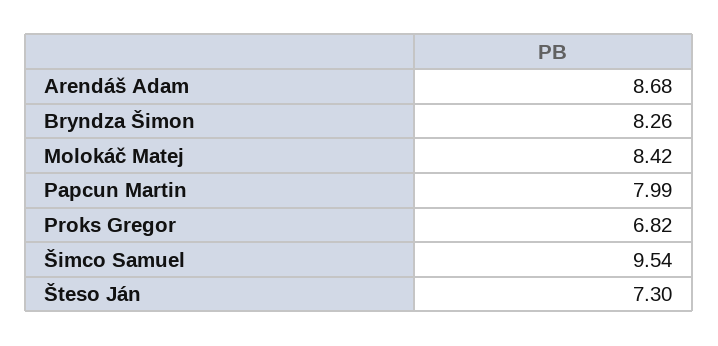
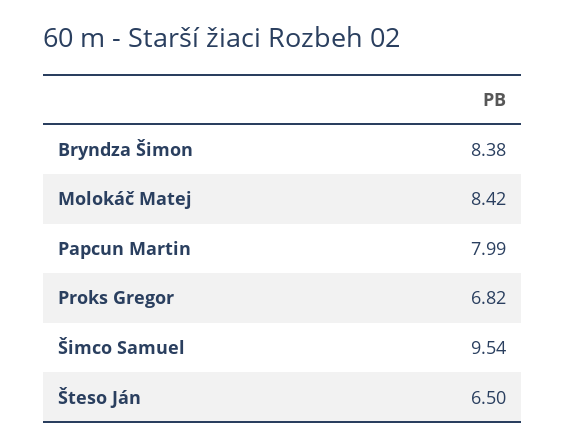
Arendáš Adam: 8.68 -> none
Bryndza Šimon: 8.26 -> 8.38
Šteso Ján: 7.3 -> 6.5

